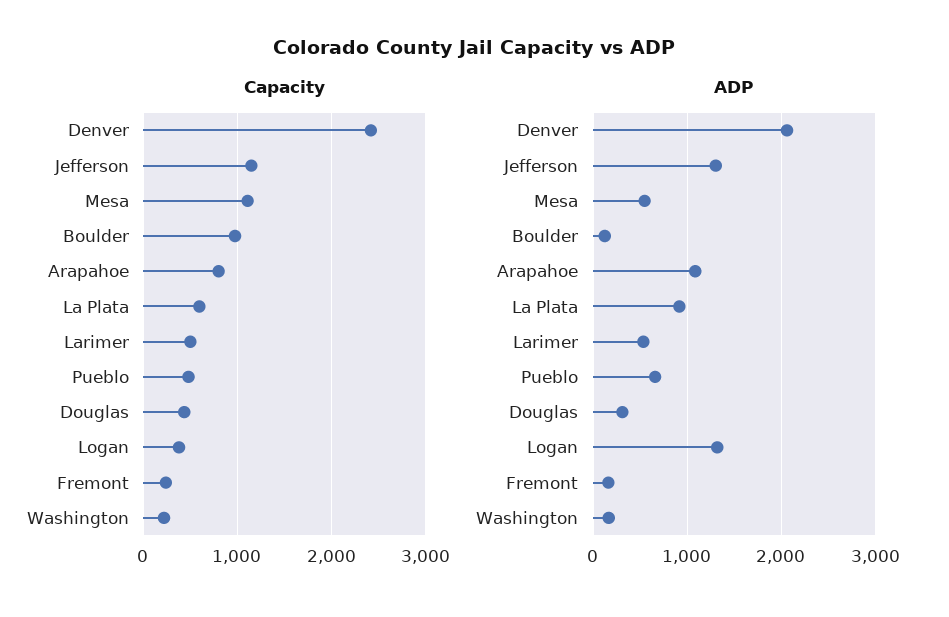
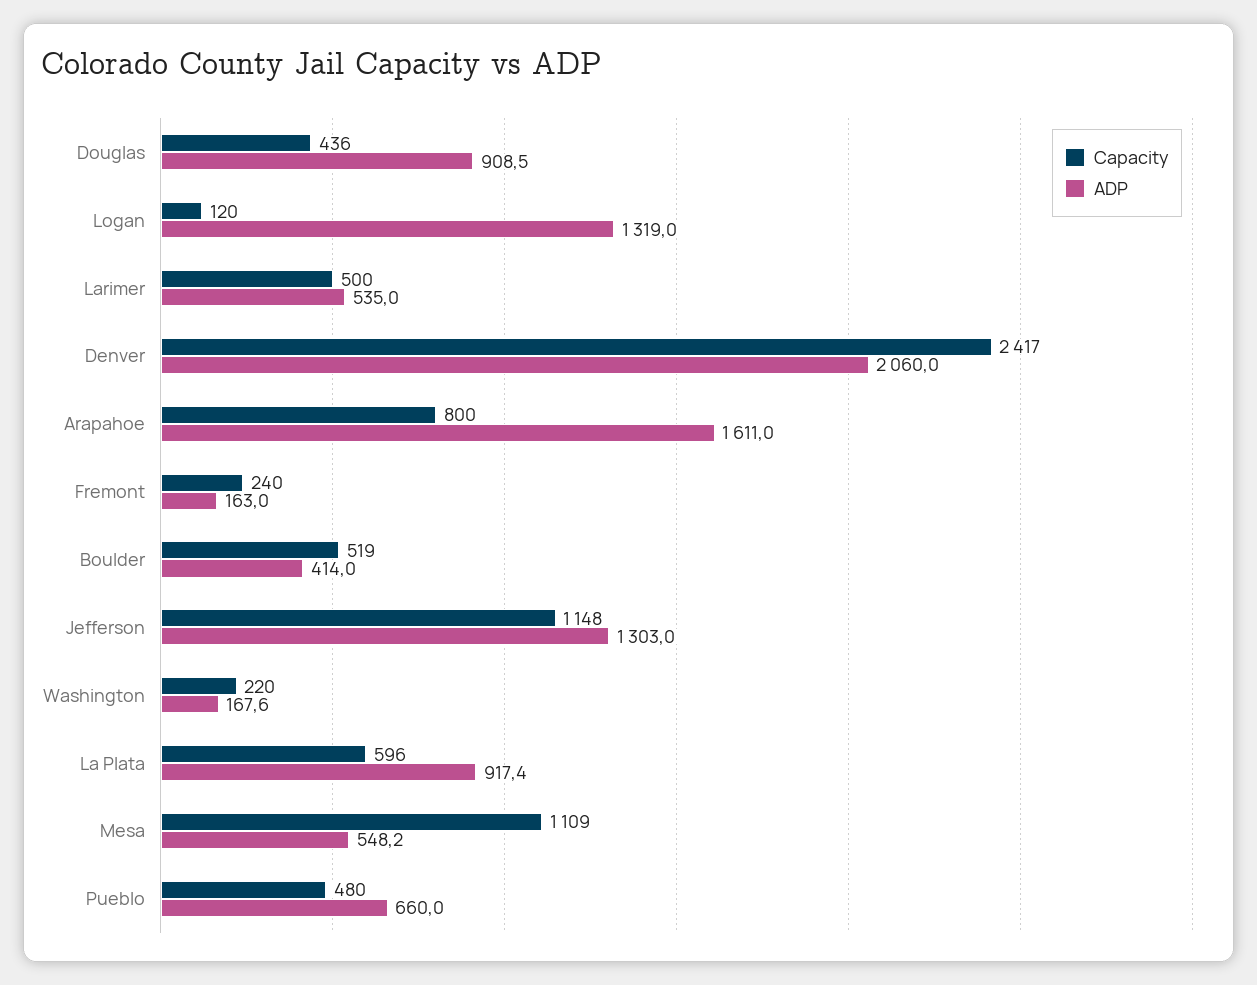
Capacity, Boulder: 1000 -> 519
Capacity, Logan: 400 -> 120
ADP, Boulder: 100 -> 414
ADP, Arapahoe: 1100 -> 1611
ADP, Douglas: 300 -> 908.5

